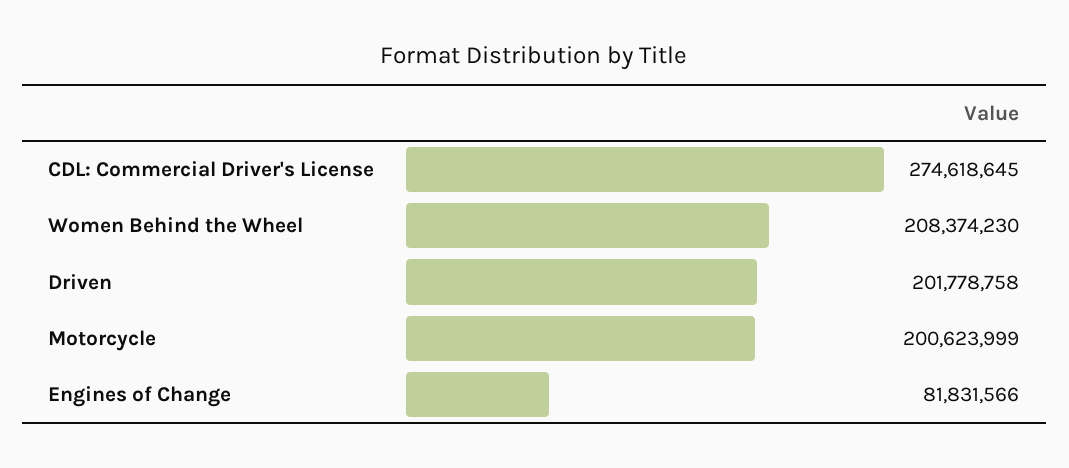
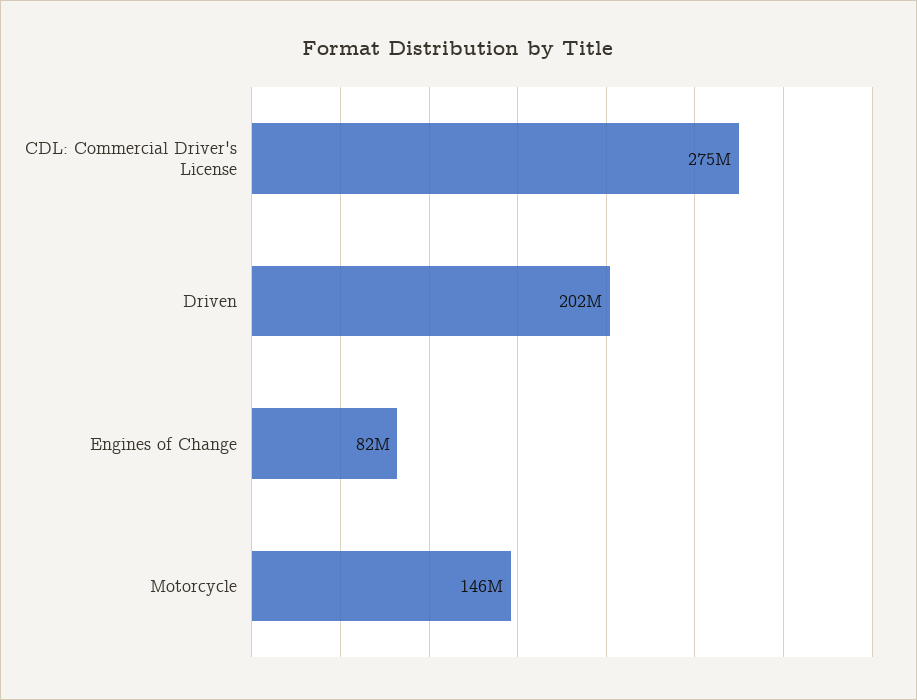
Women Behind the Wheel: 208374230 -> none
Motorcycle: 200623999 -> 146000000

